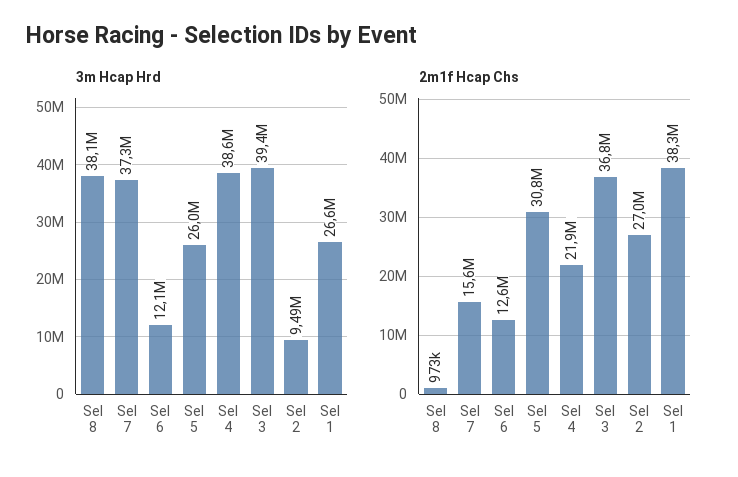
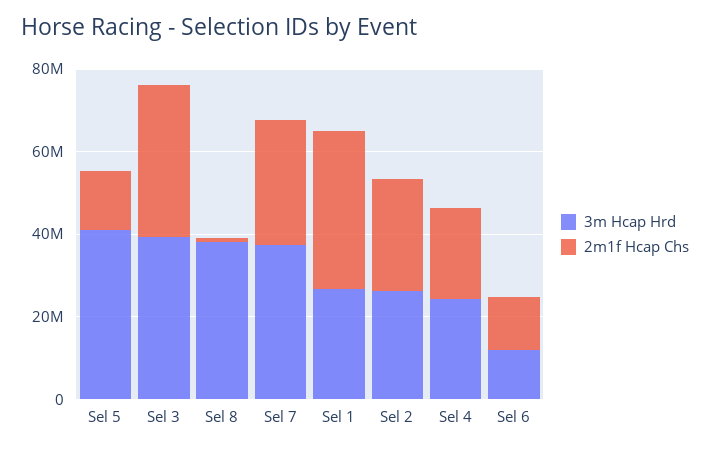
3m Hcap Hrd, Sel 5: 26000000 -> 40000000
3m Hcap Hrd, Sel 4: 38600000 -> 25000000
3m Hcap Hrd, Sel 2: 9490000 -> 25000000
2m1f Hcap Chs, Sel 7: 15600000 -> 30000000
2m1f Hcap Chs, Sel 5: 30800000 -> 15000000

